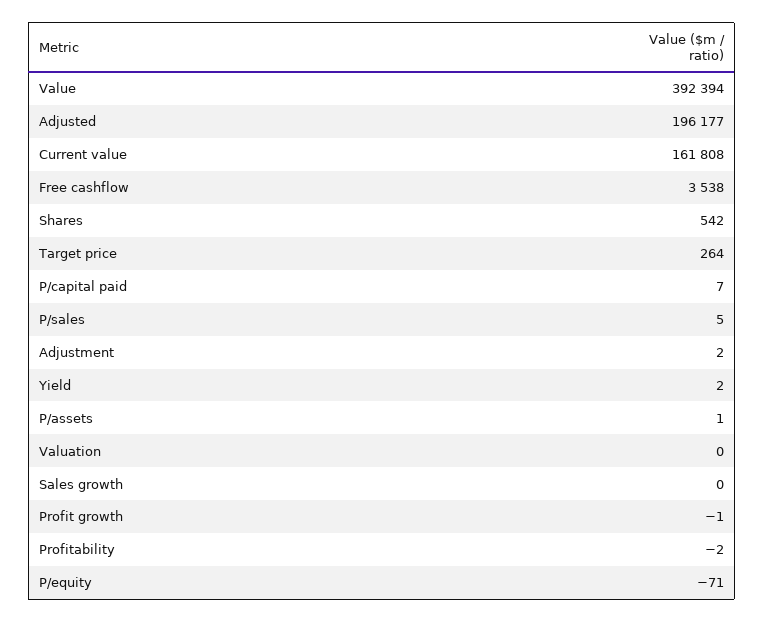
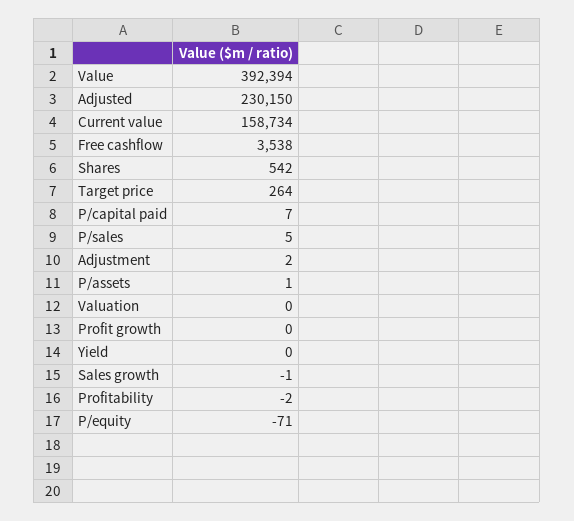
Adjusted: 196177 -> 230150
Current value: 161808 -> 158734
Yield: 2 -> 0
Sales growth: 0 -> -1
Profit growth: -1 -> 0

